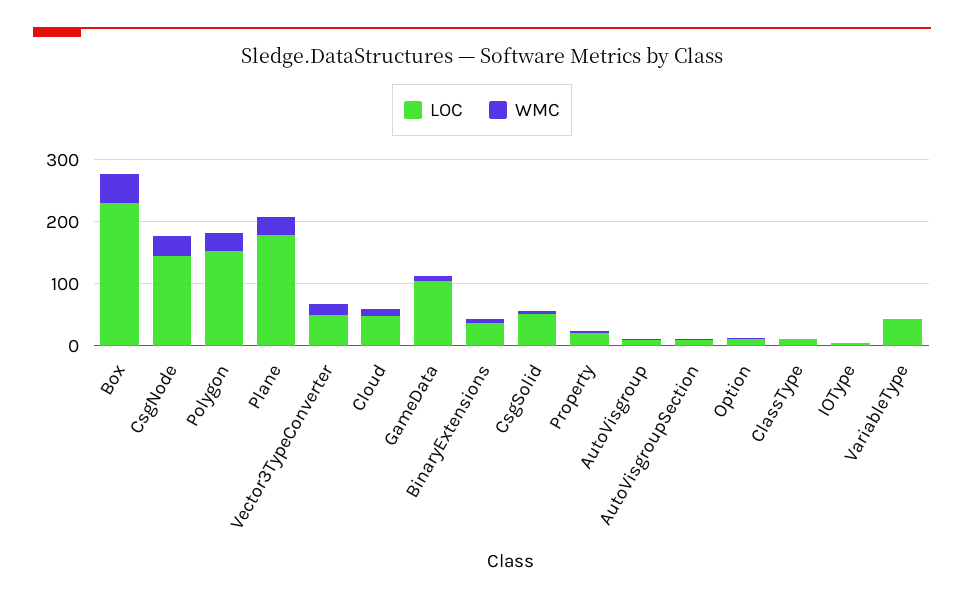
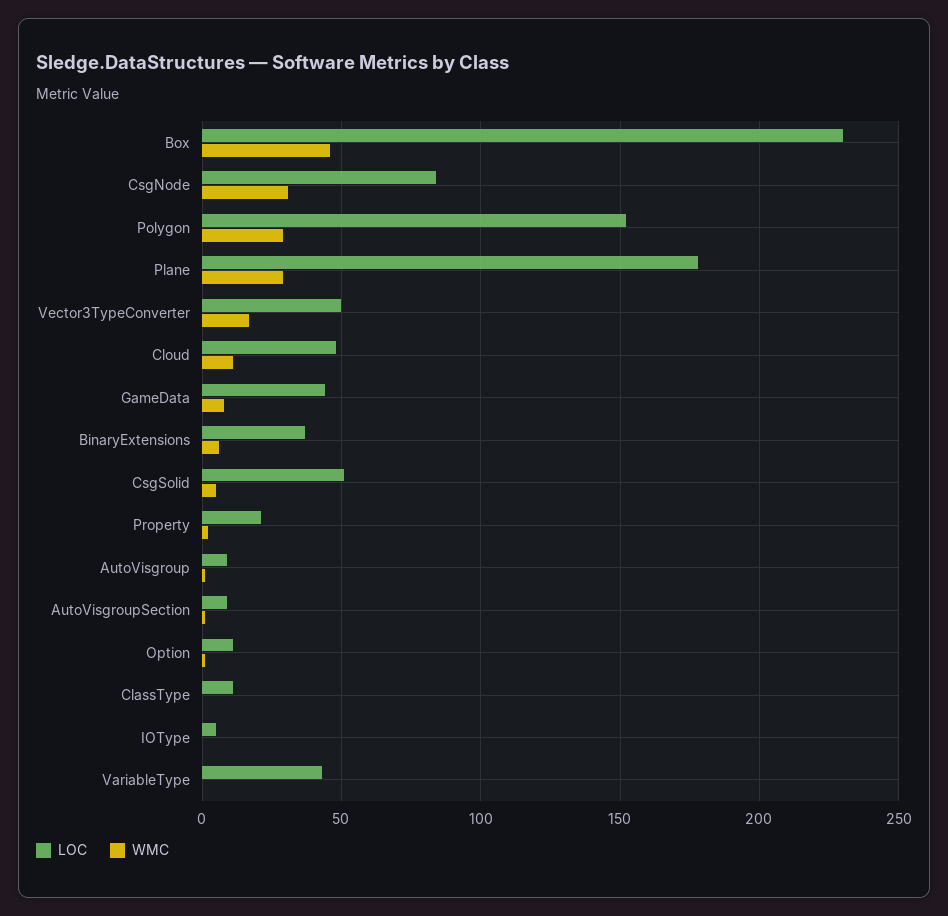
LOC, CsgNode: 140 -> 85
LOC, GameData: 100 -> 45

